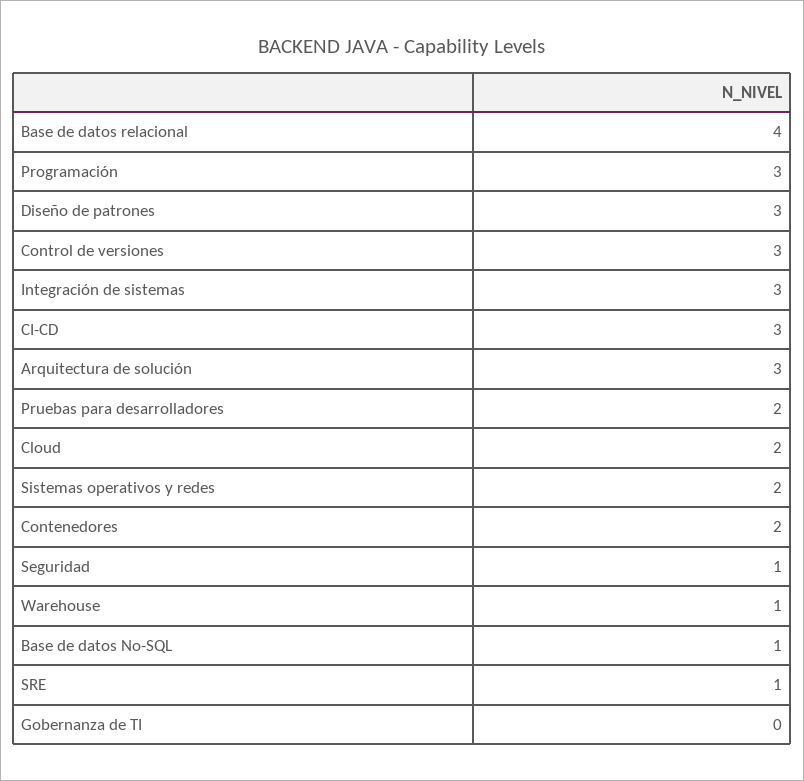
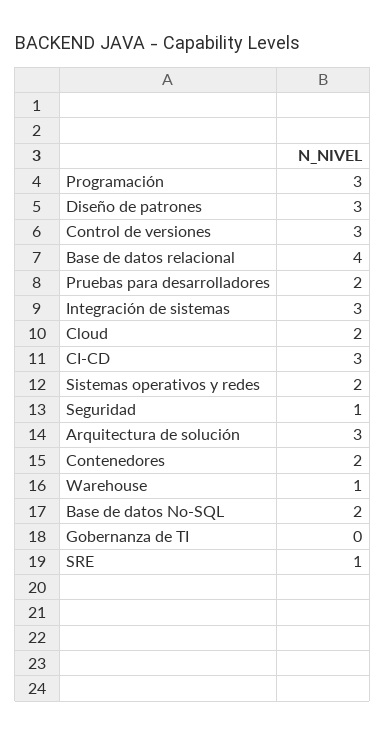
Base de datos No-SQL: 1 -> 2

